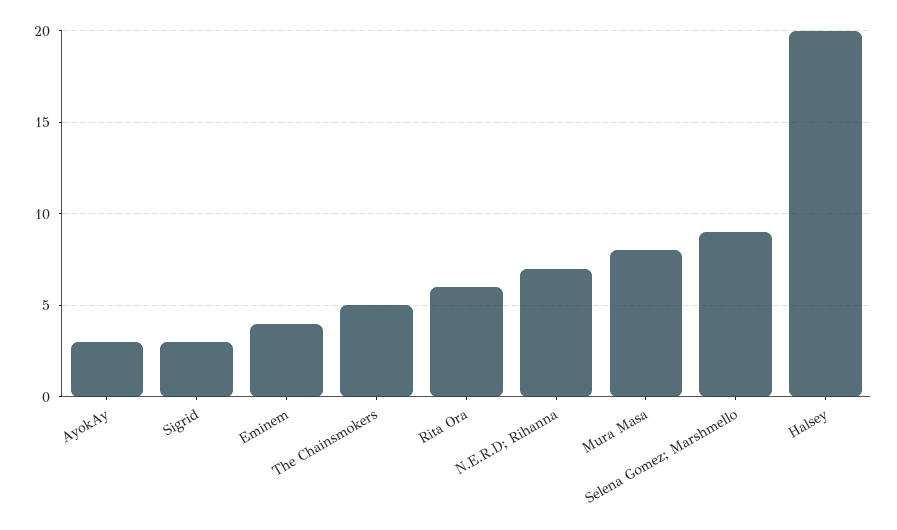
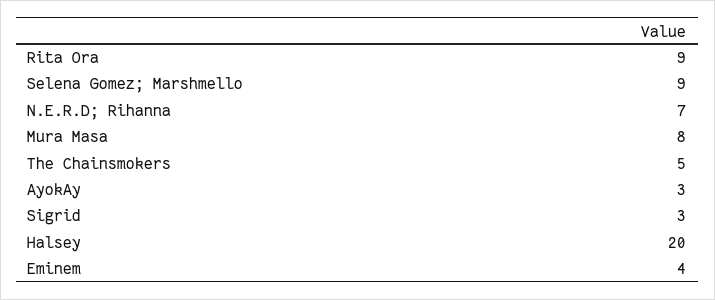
Rita Ora: 6 -> 9

